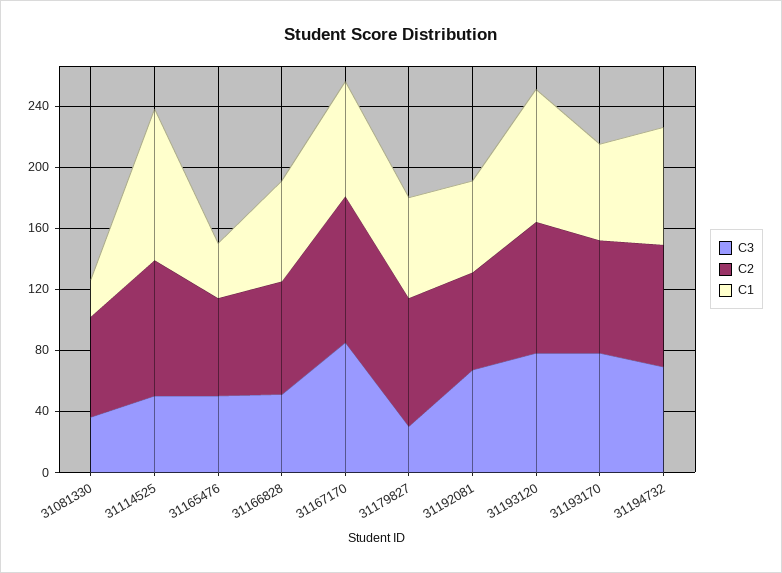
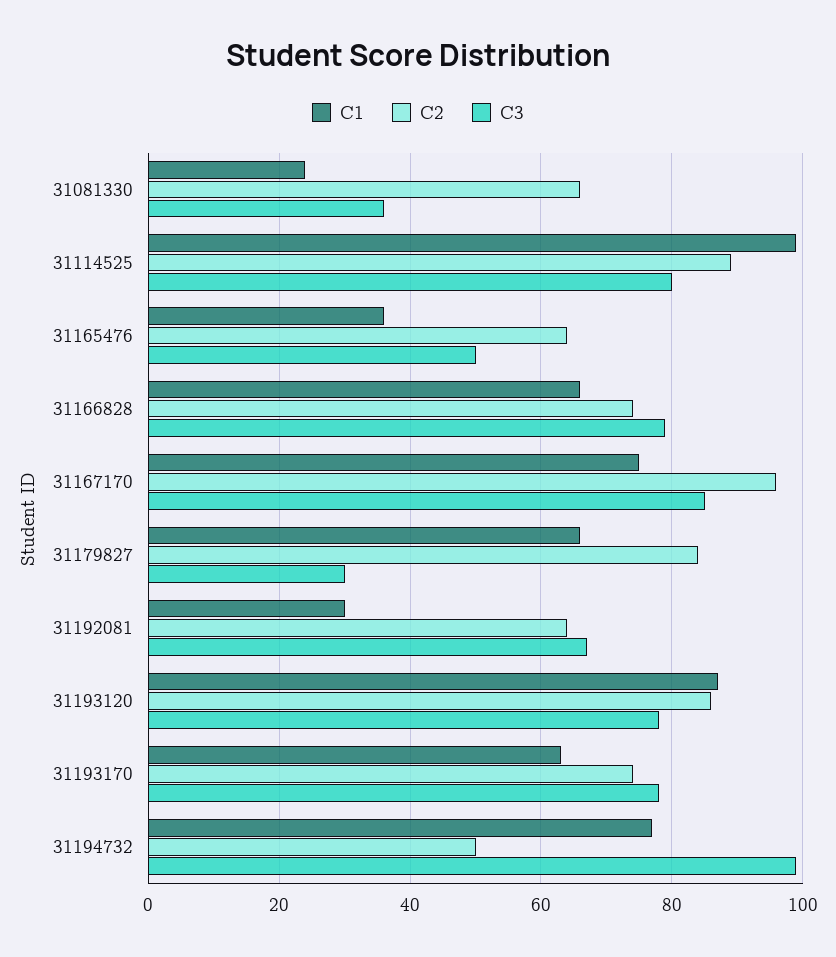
C3, 31114525: 50 -> 80
C3, 31166828: 50 -> 80
C1, 31192081: 60 -> 30
C3, 31194732: 70 -> 100
C2, 31194732: 80 -> 50

